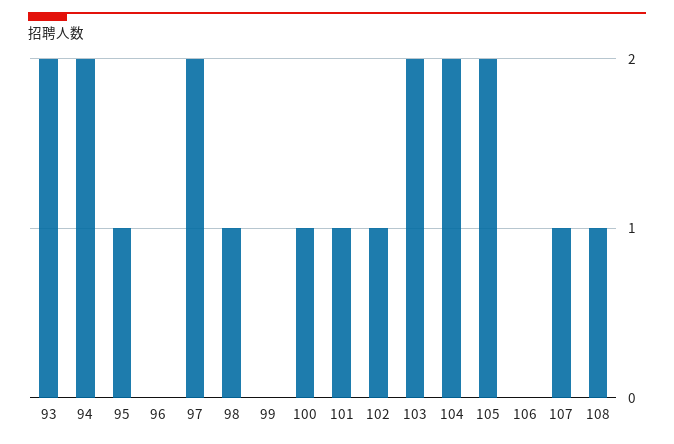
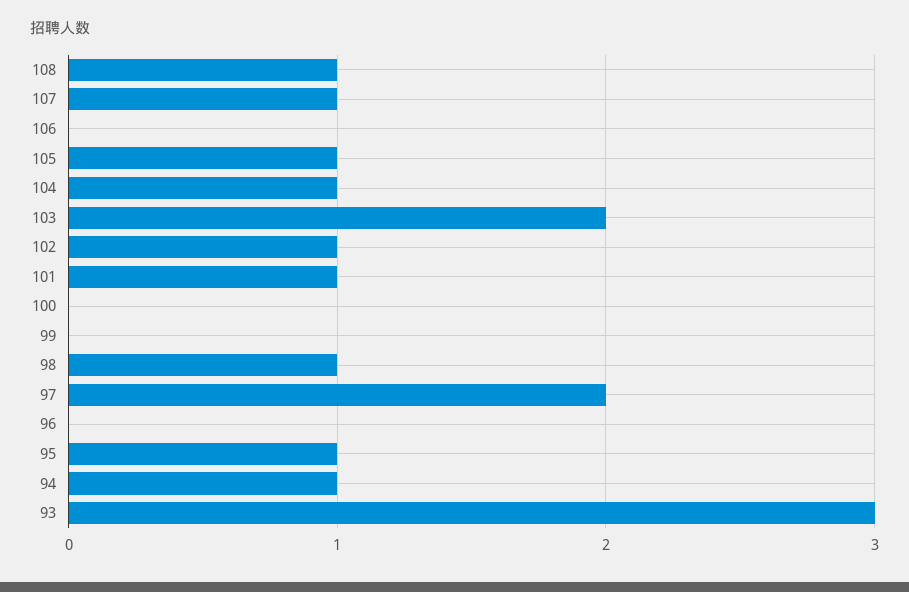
93: 2 -> 3
94: 2 -> 1
100: 1 -> 0
104: 2 -> 1
105: 2 -> 1

